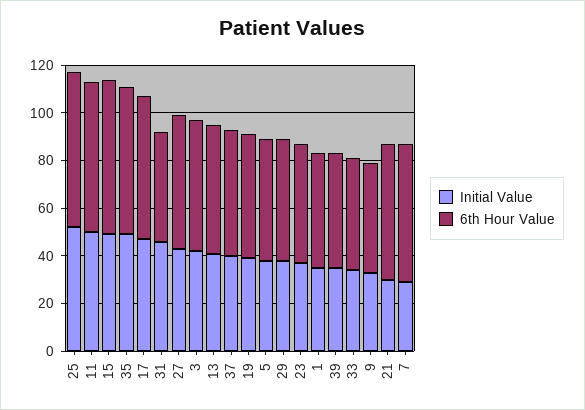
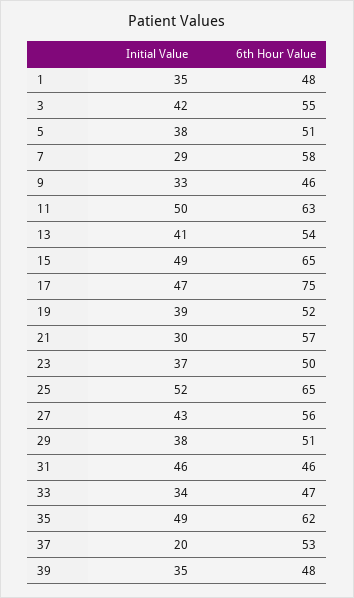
6th Hour Value, 17: 60 -> 75
Initial Value, 37: 40 -> 20

